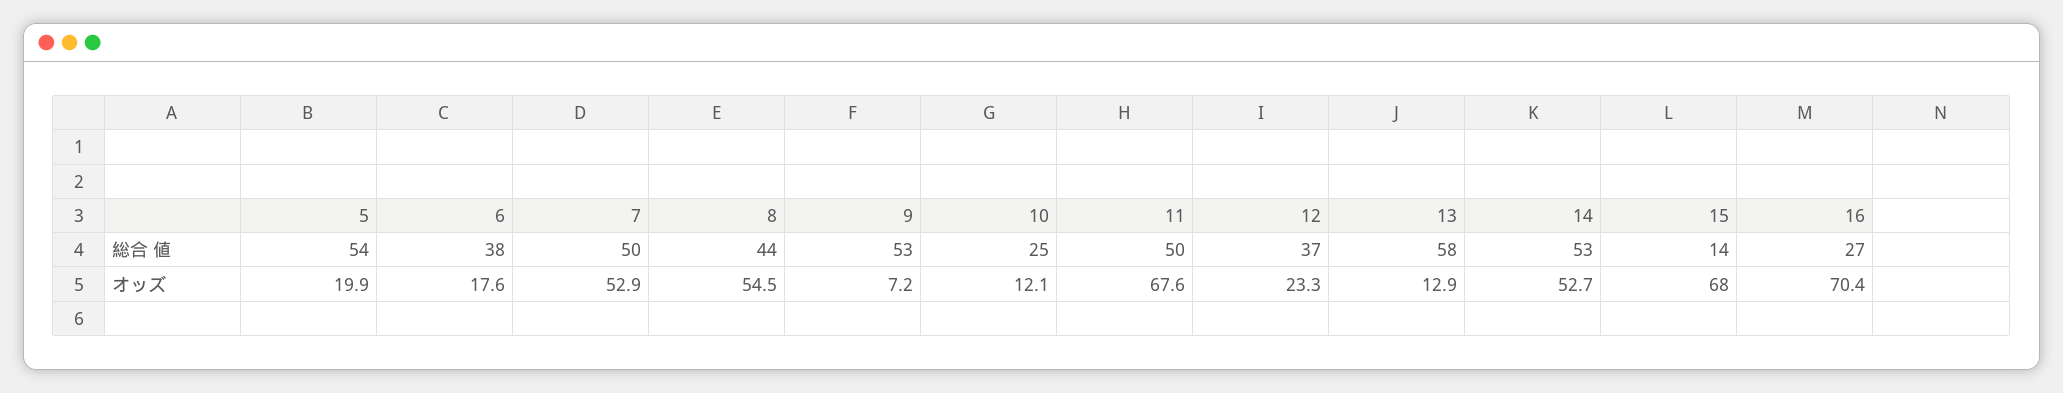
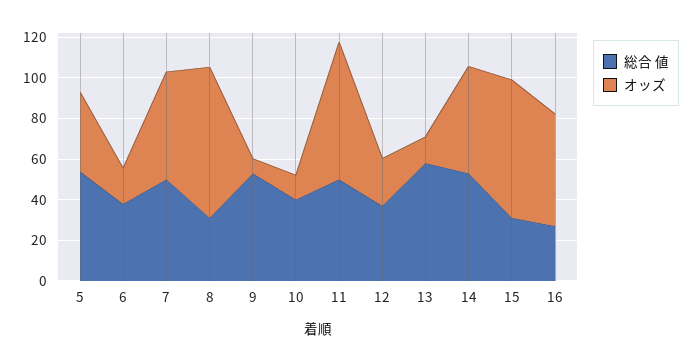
総合 値, 8: 44 -> 30
総合 値, 10: 25 -> 40
総合 値, 15: 14 -> 30
オッズ, 5: 19.9 -> 40
オッズ, 8: 54.5 -> 75
オッズ, 16: 70.4 -> 55

